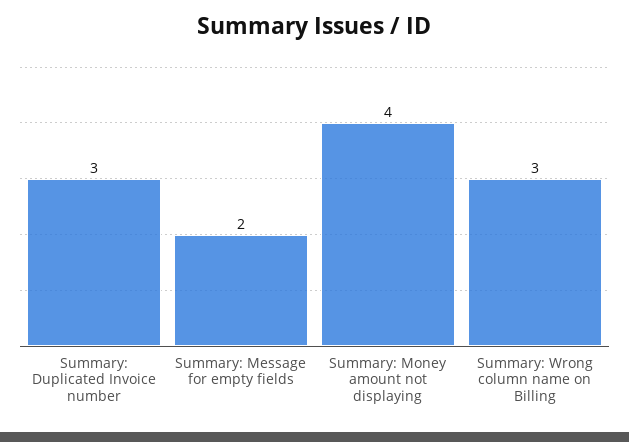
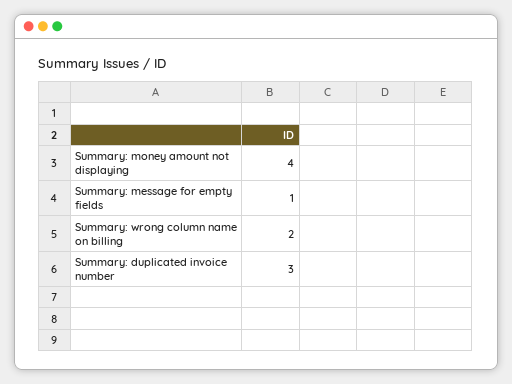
Summary: Message for empty fields: 2 -> 1
Summary: Wrong column name on Billing: 3 -> 2

